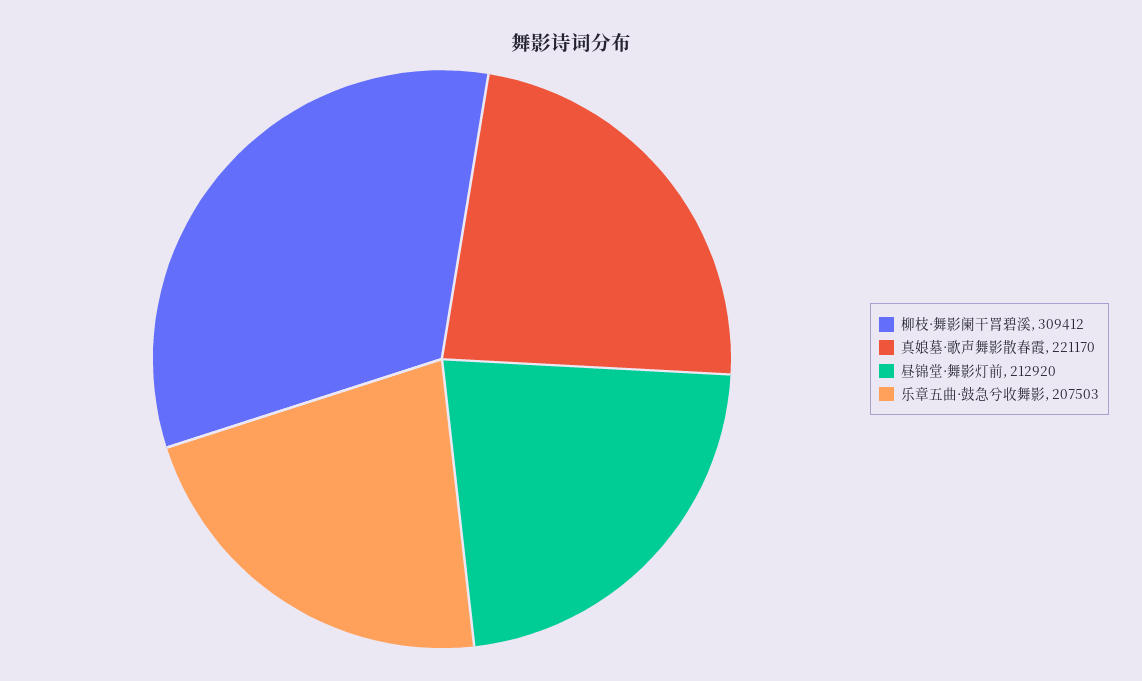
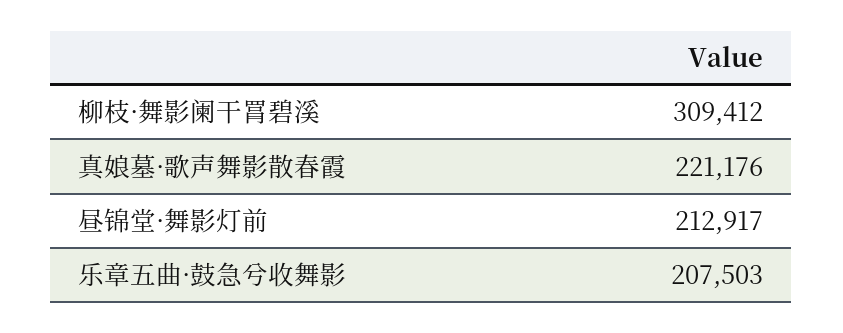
真娘墓·歌声舞影散春霞: 221170 -> 221176
昼锦堂·舞影灯前: 212920 -> 212917

